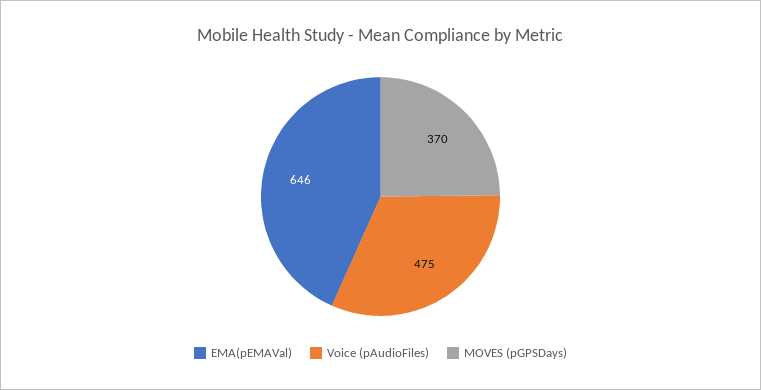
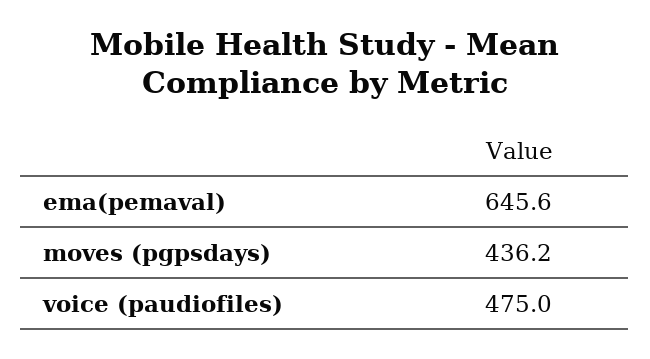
MOVES (pGPSDays): 370 -> 436.2

